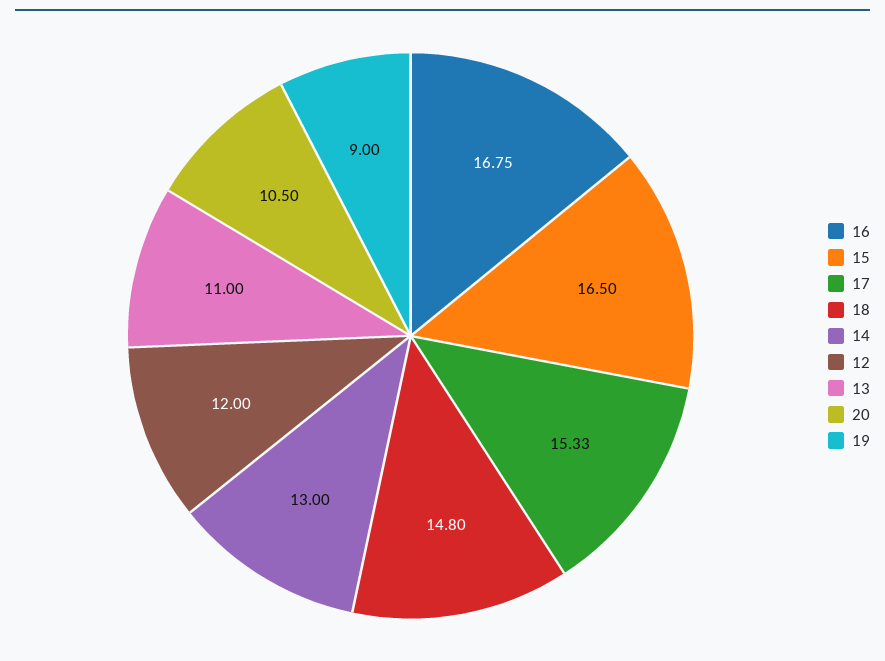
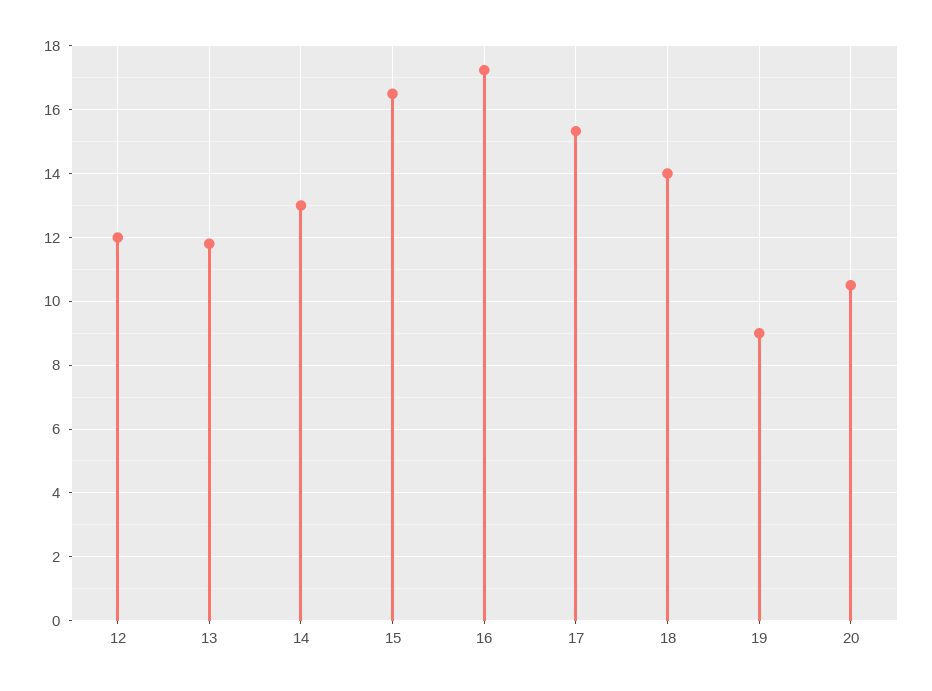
16: 16.75 -> 17.2
18: 14.8 -> 14
13: 11 -> 11.8

